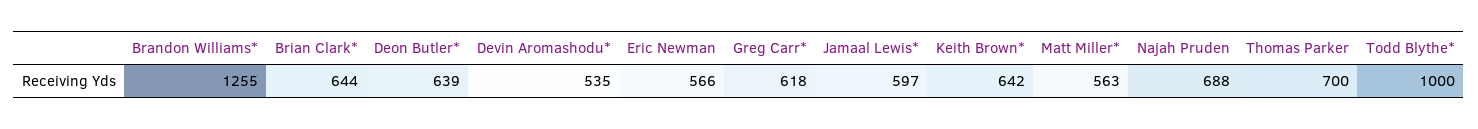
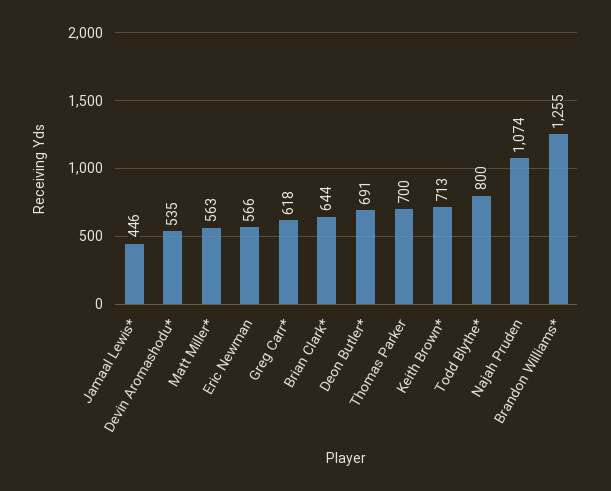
Deon Butler*: 639 -> 691
Jamaal Lewis*: 597 -> 446
Keith Brown*: 642 -> 713
Najah Pruden: 688 -> 1074
Todd Blythe*: 1000 -> 800

